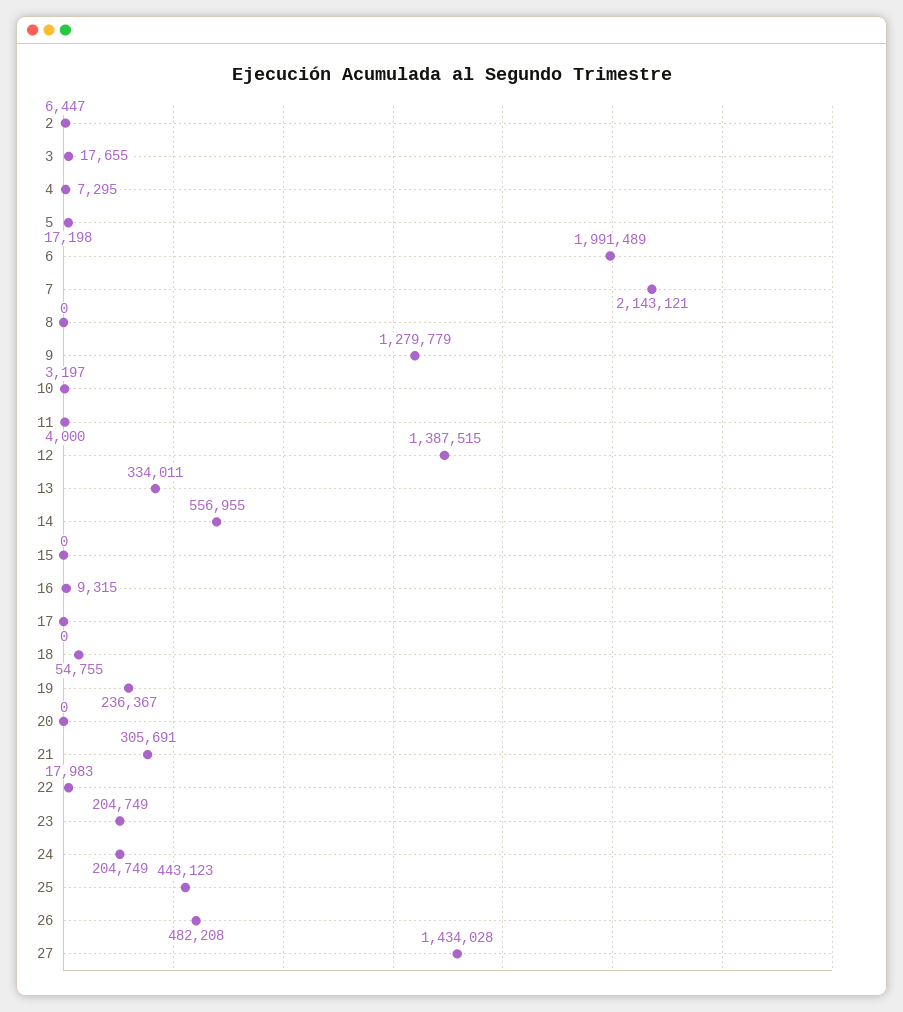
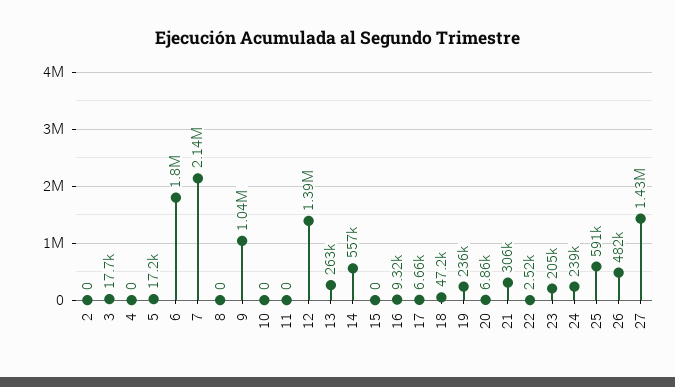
2: 6447 -> 0
4: 7295 -> 0
6: 1991489 -> 1800000
9: 1279779 -> 1040000
10: 3197 -> 0
11: 4000 -> 0
13: 334011 -> 263000
17: 0 -> 6660
18: 54755 -> 47200
20: 0 -> 6860
22: 17983 -> 2520
24: 204749 -> 239000
25: 443123 -> 591000

